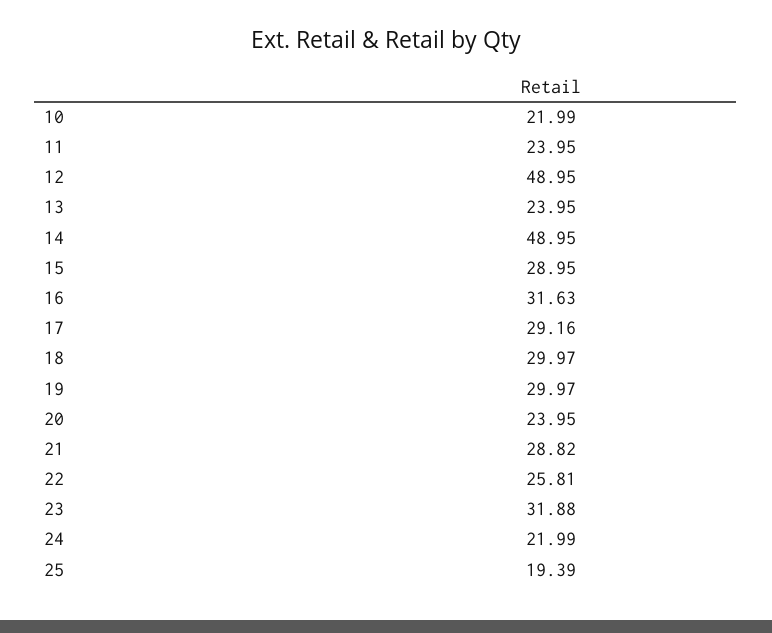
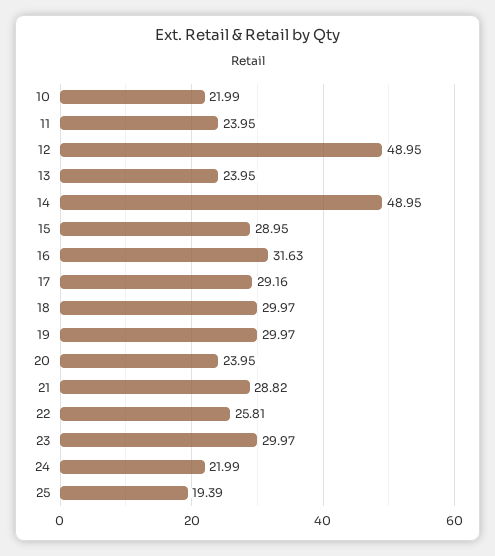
23: 31.88 -> 29.97

